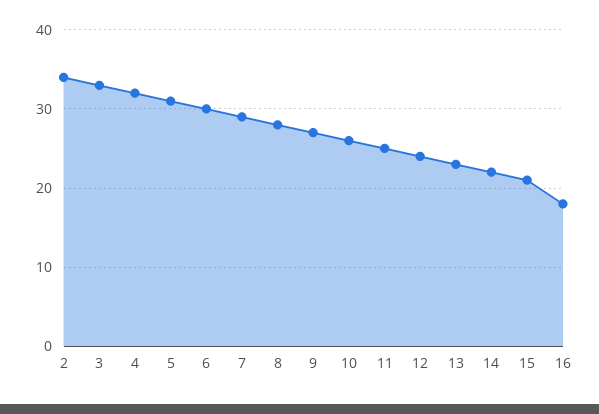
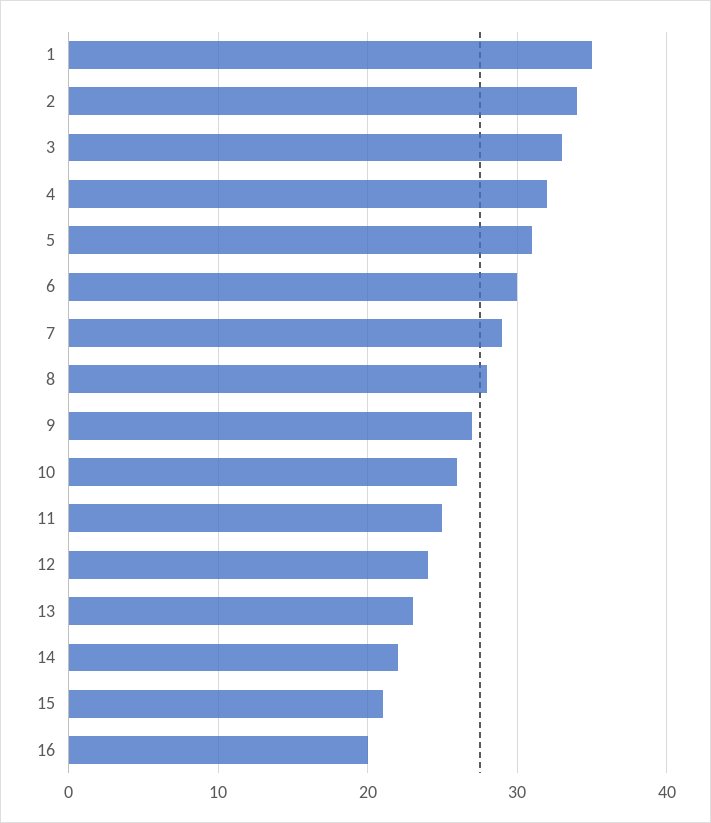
16: 18 -> 20
1: none -> 35

